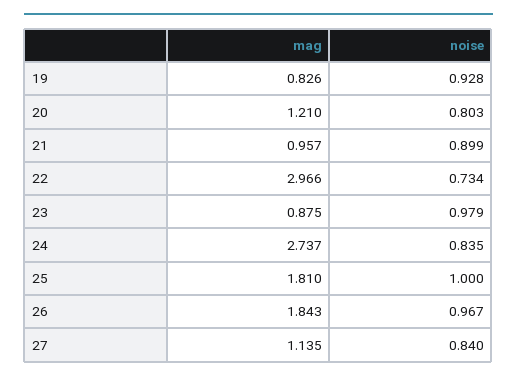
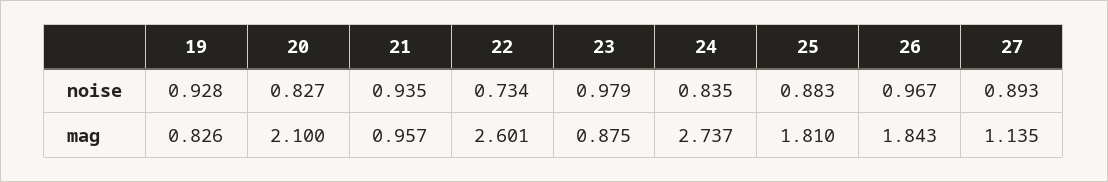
mag, 20: 1.21 -> 2.1
noise, 20: 0.803 -> 0.827
noise, 21: 0.899 -> 0.935
mag, 22: 2.966 -> 2.601
noise, 25: 1 -> 0.883
noise, 27: 0.84 -> 0.893

